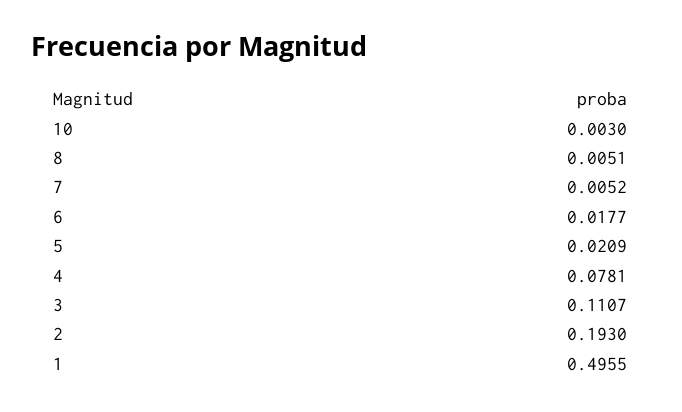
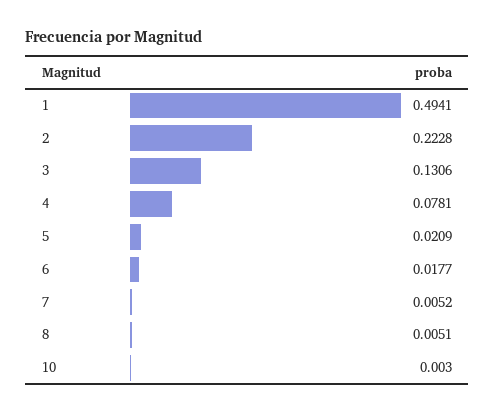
3: 0.1107 -> 0.1306
2: 0.193 -> 0.2228
1: 0.4955 -> 0.4941

